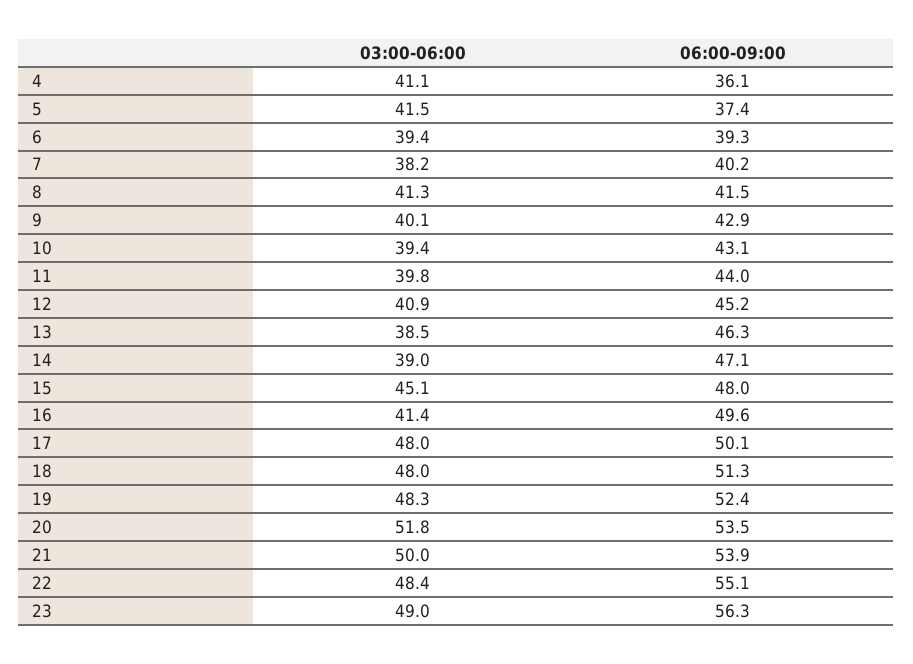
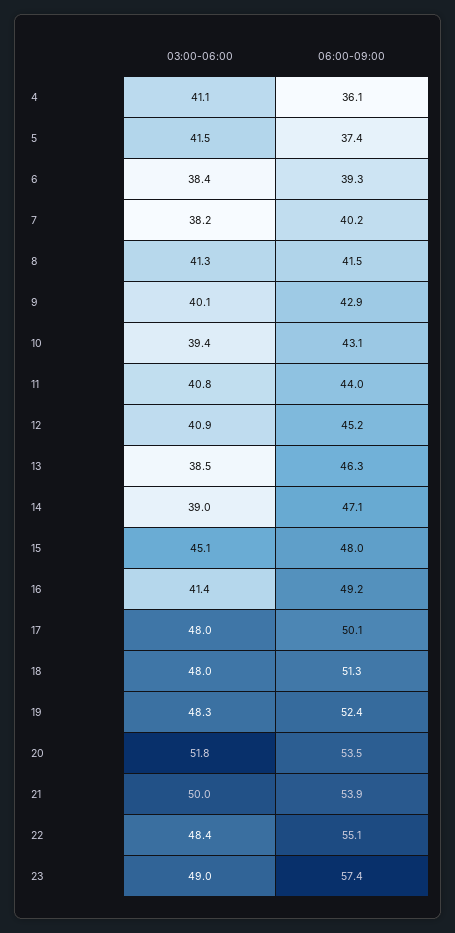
03:00-06:00, 6: 39.4 -> 38.4
03:00-06:00, 11: 39.8 -> 40.8
06:00-09:00, 16: 49.6 -> 49.2
06:00-09:00, 23: 56.3 -> 57.4

